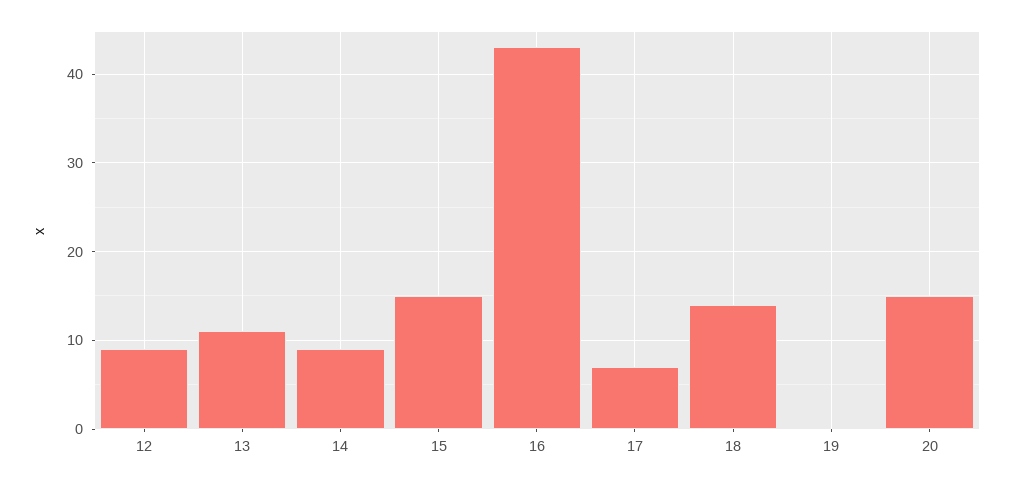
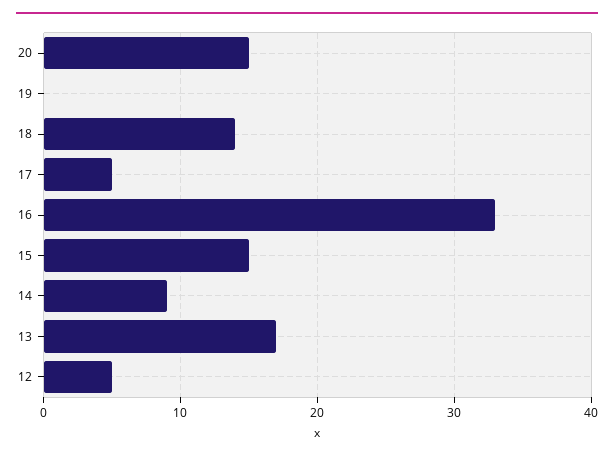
12: 9 -> 5
13: 11 -> 17
16: 43 -> 33
17: 7 -> 5

